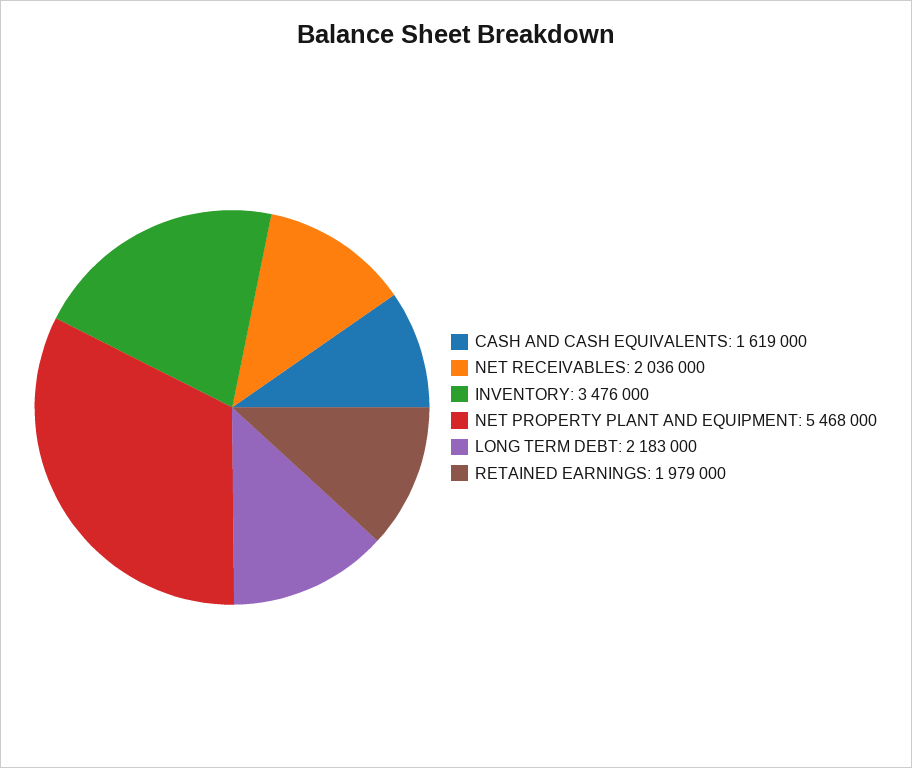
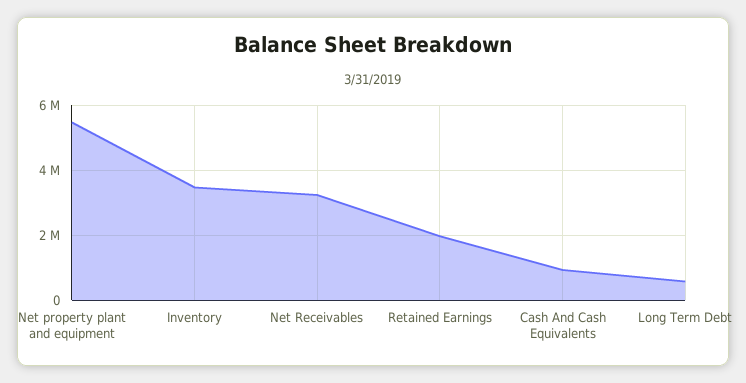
CASH AND CASH EQUIVALENTS: 1619000 -> 1000000
NET RECEIVABLES: 2036000 -> 3200000
LONG TERM DEBT: 2183000 -> 600000

